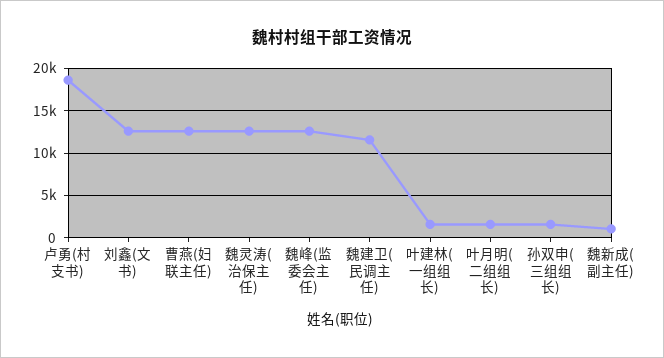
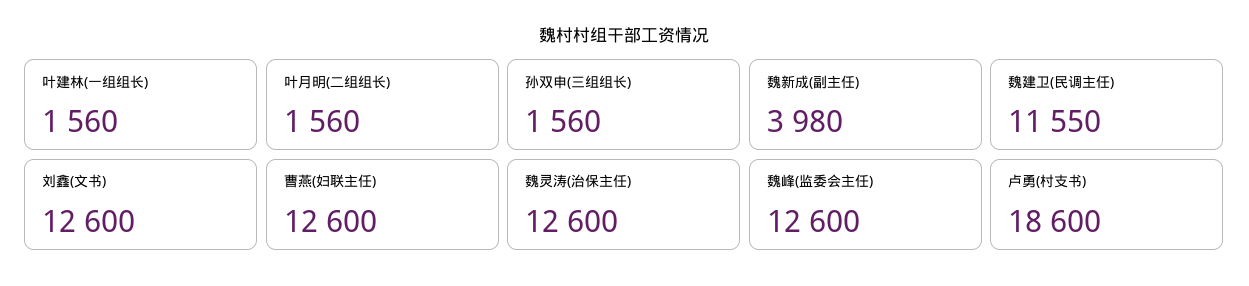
魏新成(副主任): 1000 -> 3980

